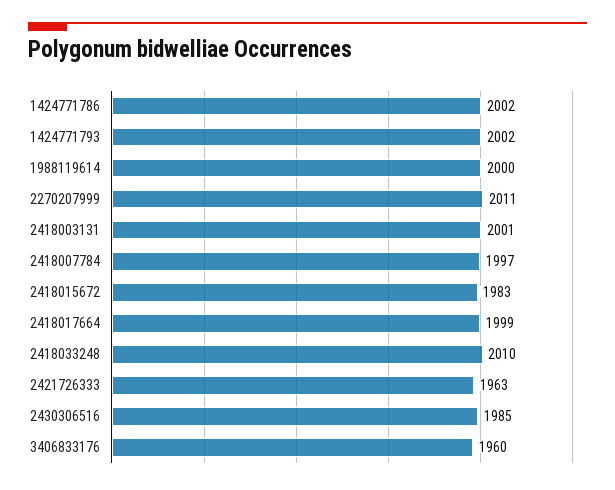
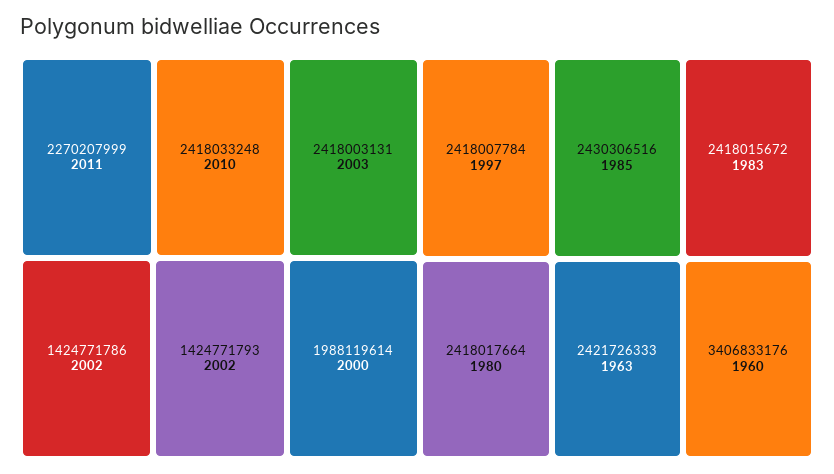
2418003131: 2001 -> 2003
2418017664: 1999 -> 1980

